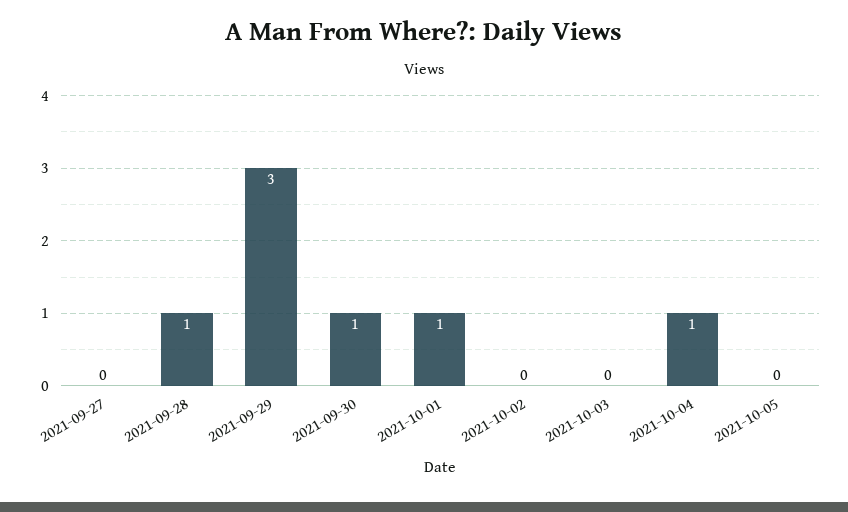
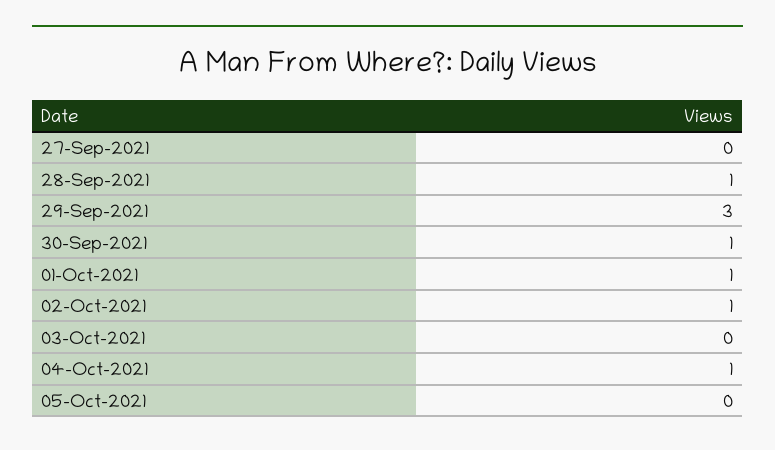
2021-10-02: 0 -> 1

